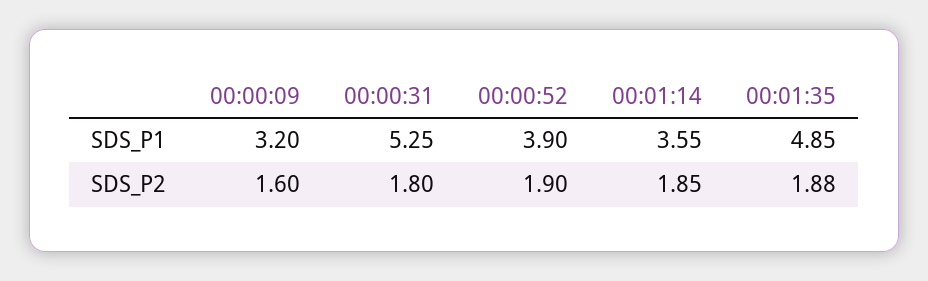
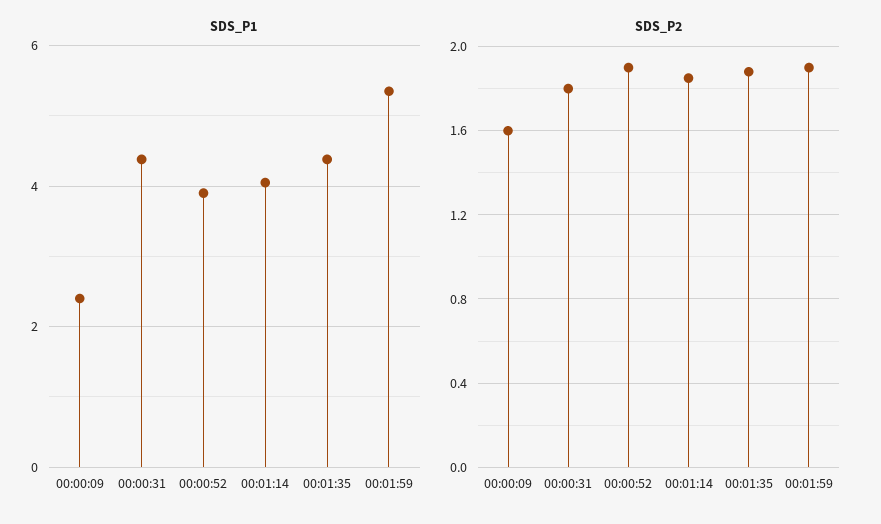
SDS_P1, 00:00:09: 3.2 -> 2.4
SDS_P1, 00:00:31: 5.25 -> 4.4
SDS_P1, 00:01:14: 3.55 -> 4
SDS_P1, 00:01:35: 4.85 -> 4.4
SDS_P1, 00:01:59: none -> 5.4
SDS_P2, 00:01:59: none -> 1.9

